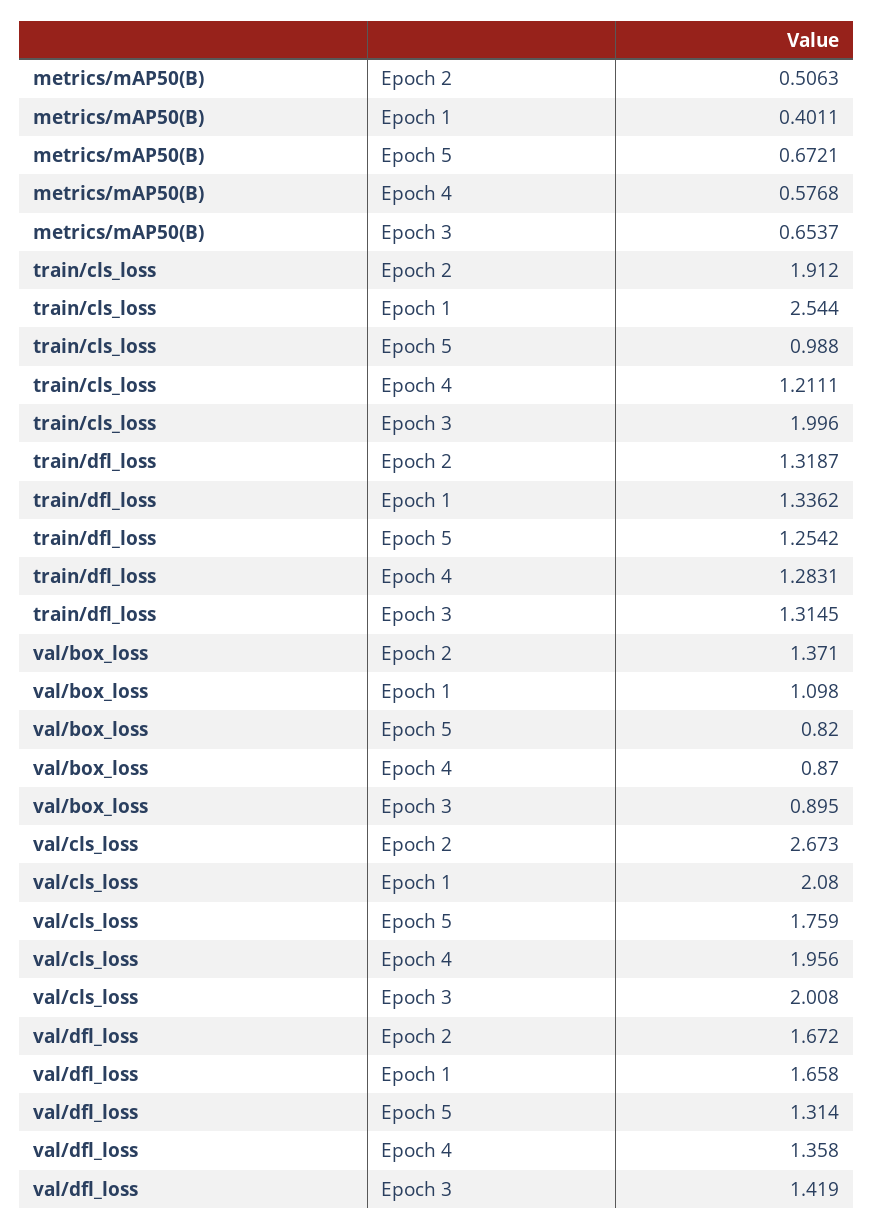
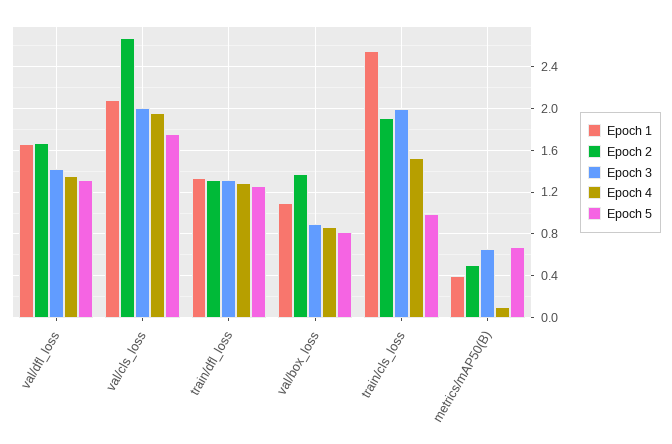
Epoch 4, metrics/mAP50(B): 0.5768 -> 0.1
Epoch 4, train/cls_loss: 1.2111 -> 1.5

